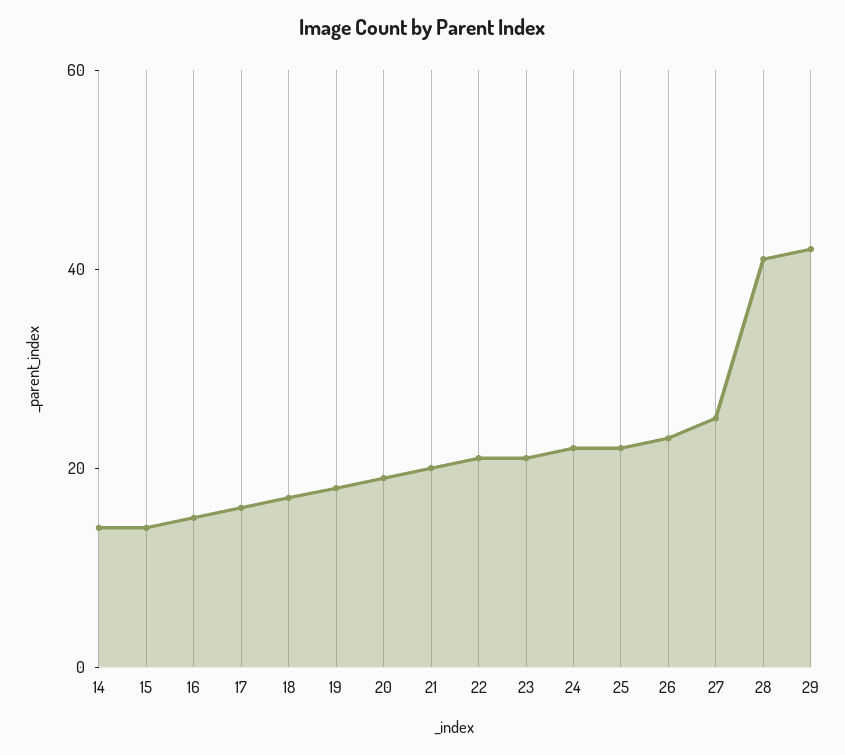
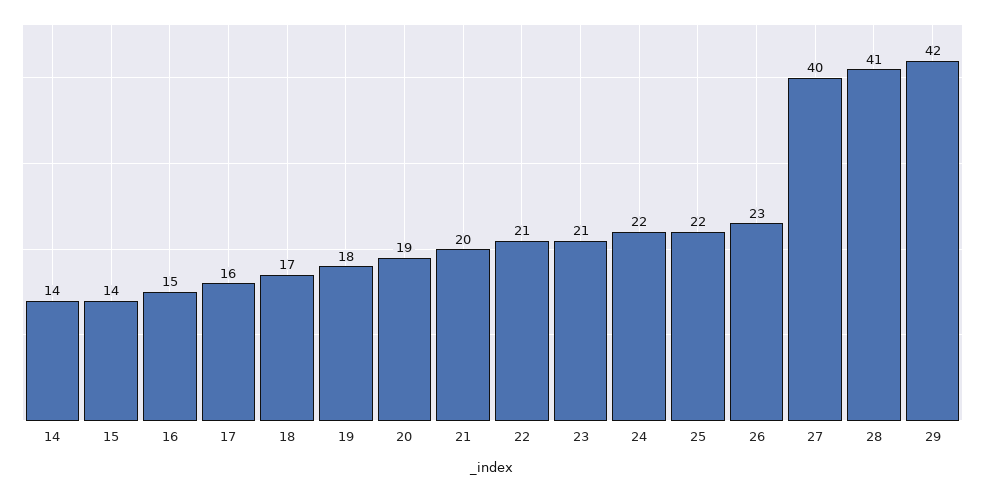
27: 25 -> 40

